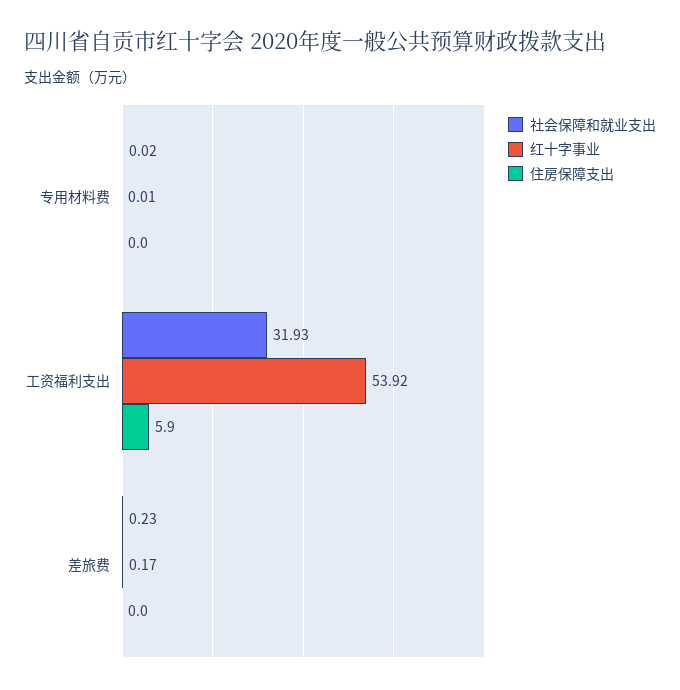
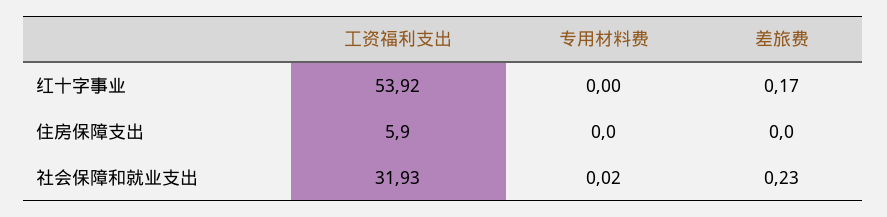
红十字事业, 专用材料费: 0.01 -> 0

